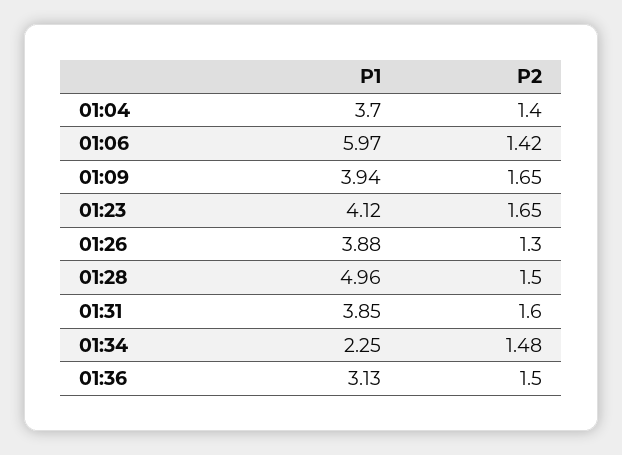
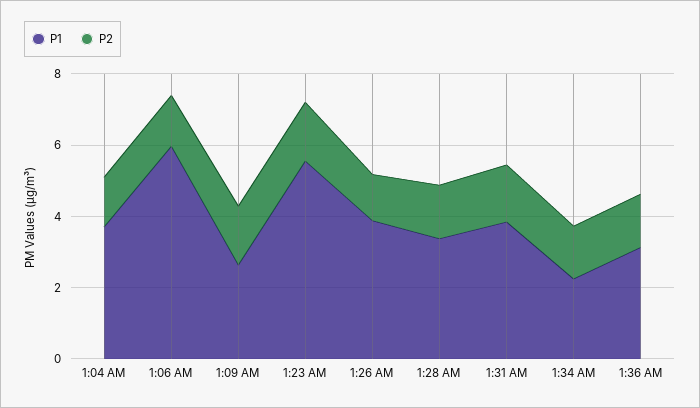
P1, 01:09: 3.94 -> 2.5
P1, 01:23: 4.12 -> 5.5
P1, 01:28: 4.96 -> 3.5

